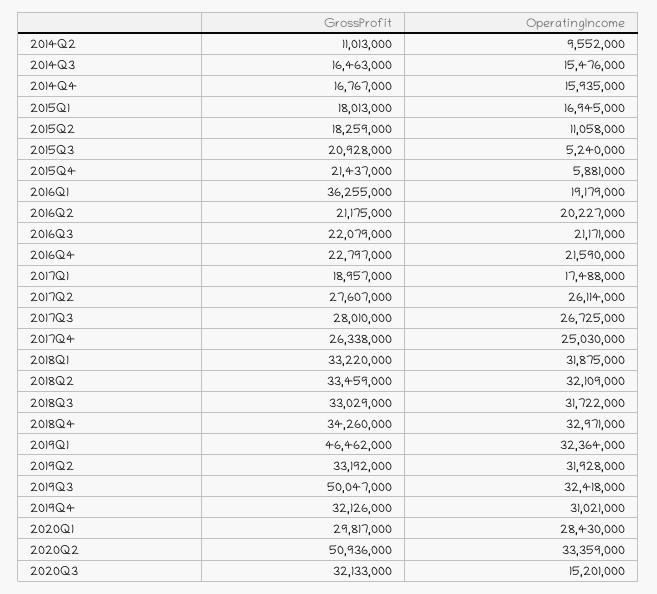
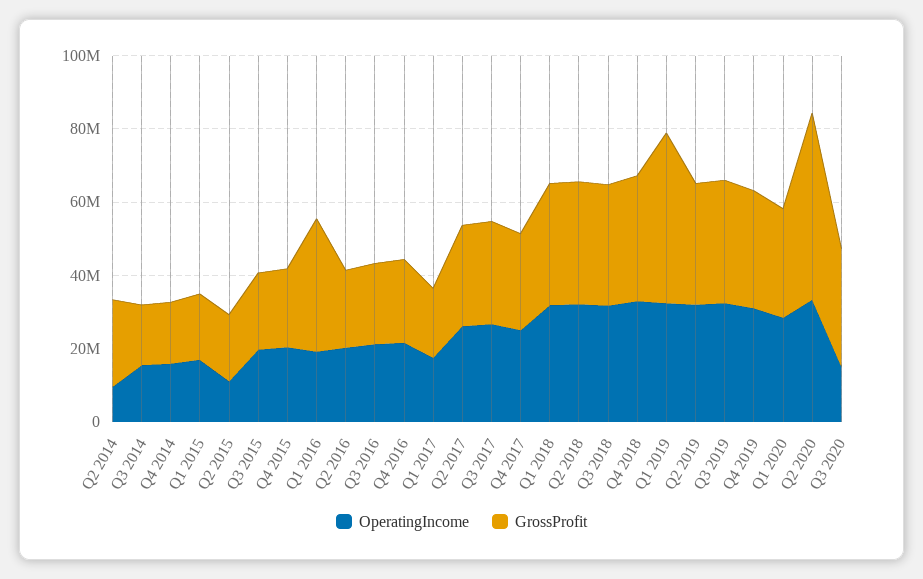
GrossProfit, 2014Q2: 11013000 -> 25000000
OperatingIncome, 2015Q3: 5240000 -> 20000000
OperatingIncome, 2015Q4: 5881000 -> 20000000
GrossProfit, 2019Q3: 50047000 -> 35000000

